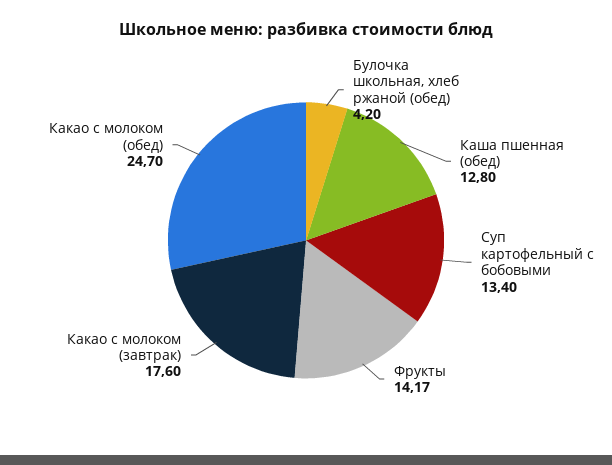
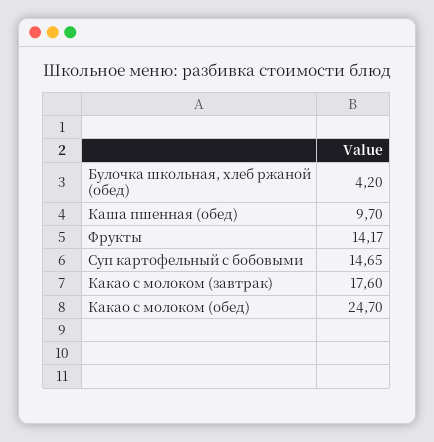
Каша пшенная (обед): 12.8 -> 9.7
Суп картофельный с бобовыми: 13.4 -> 14.65

